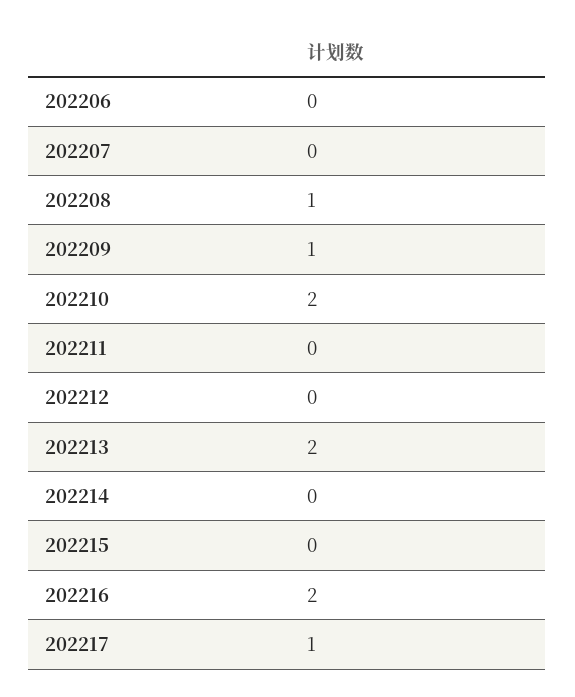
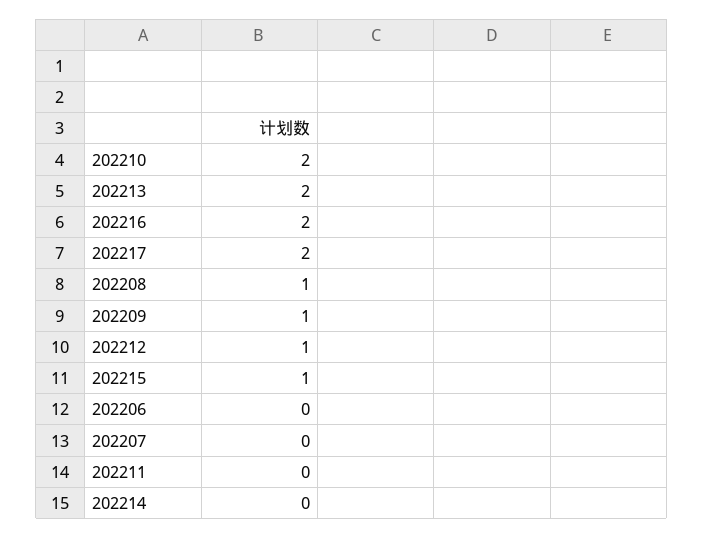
202212: 0 -> 1
202215: 0 -> 1
202217: 1 -> 2

